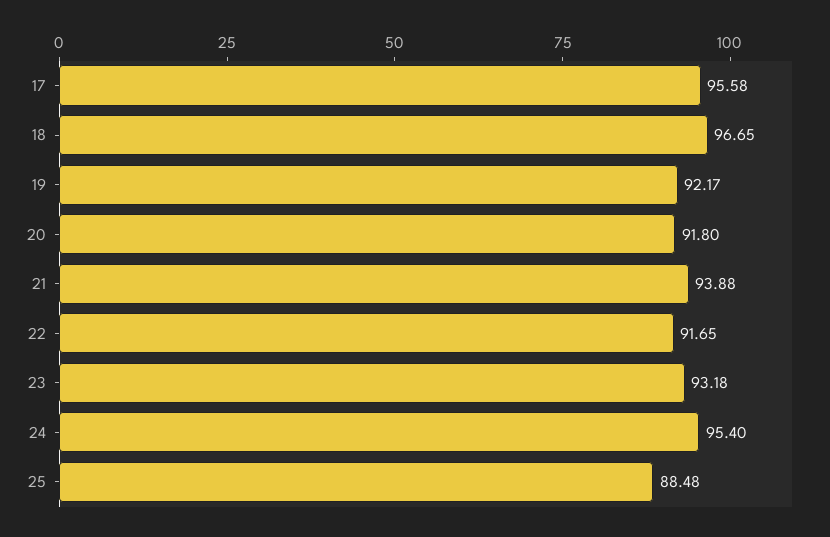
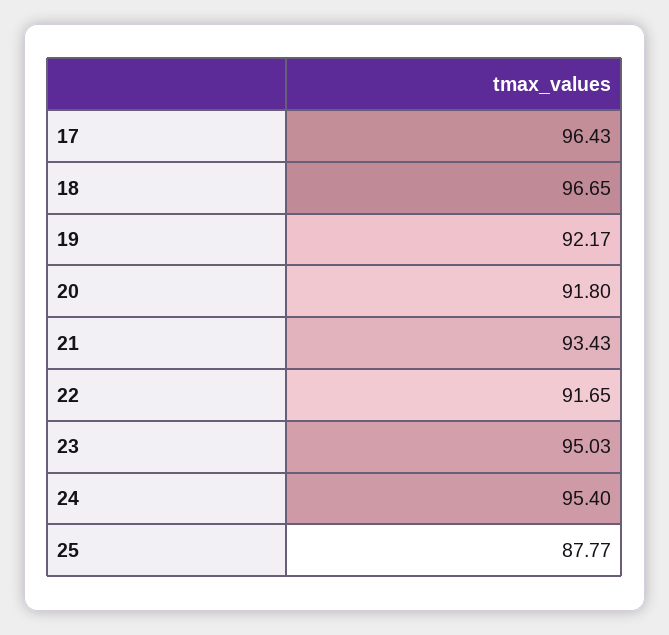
17: 95.58 -> 96.43
21: 93.88 -> 93.43
23: 93.18 -> 95.03
25: 88.48 -> 87.77

